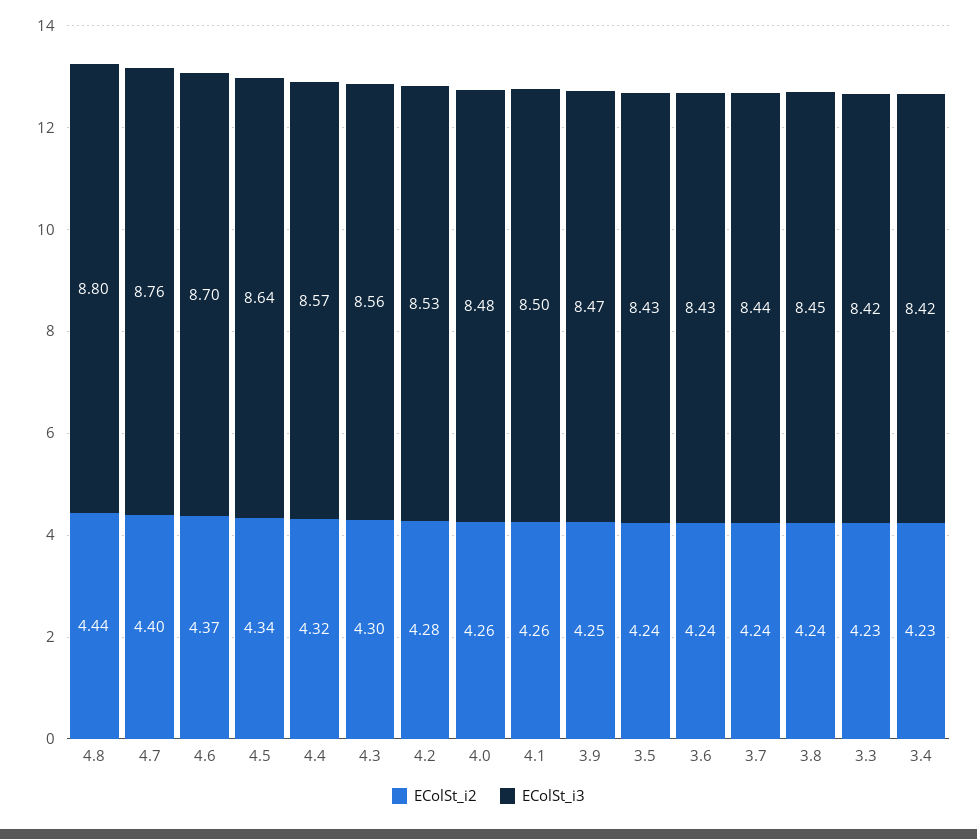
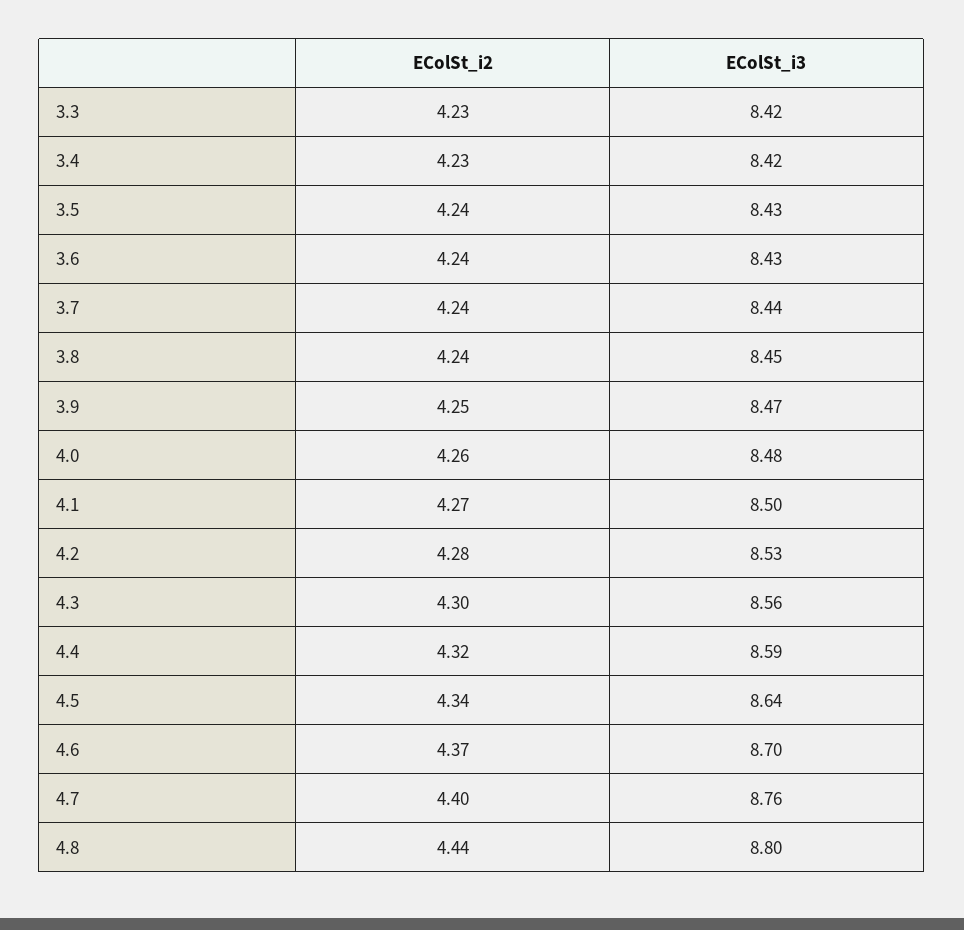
EColSt_i3, 4.4: 8.57 -> 8.59
EColSt_i2, 4.1: 4.26 -> 4.27

